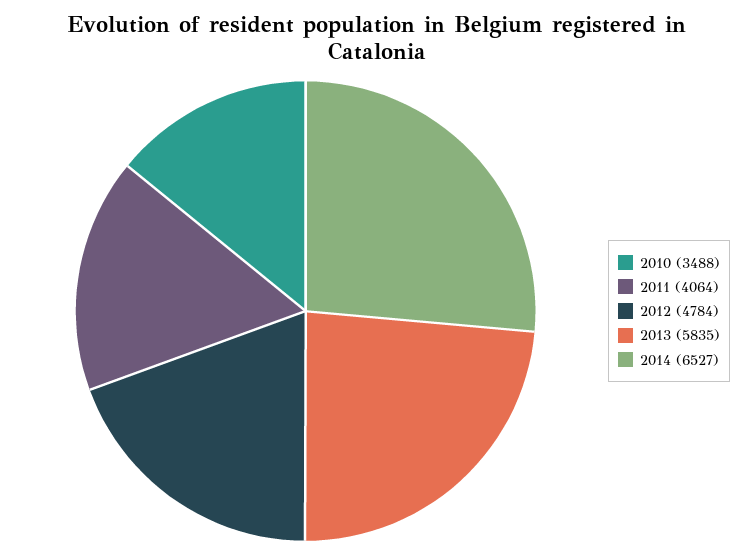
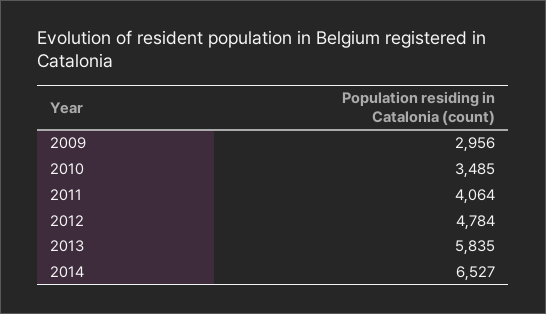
2010: 3488 -> 3485
2009: none -> 2956

